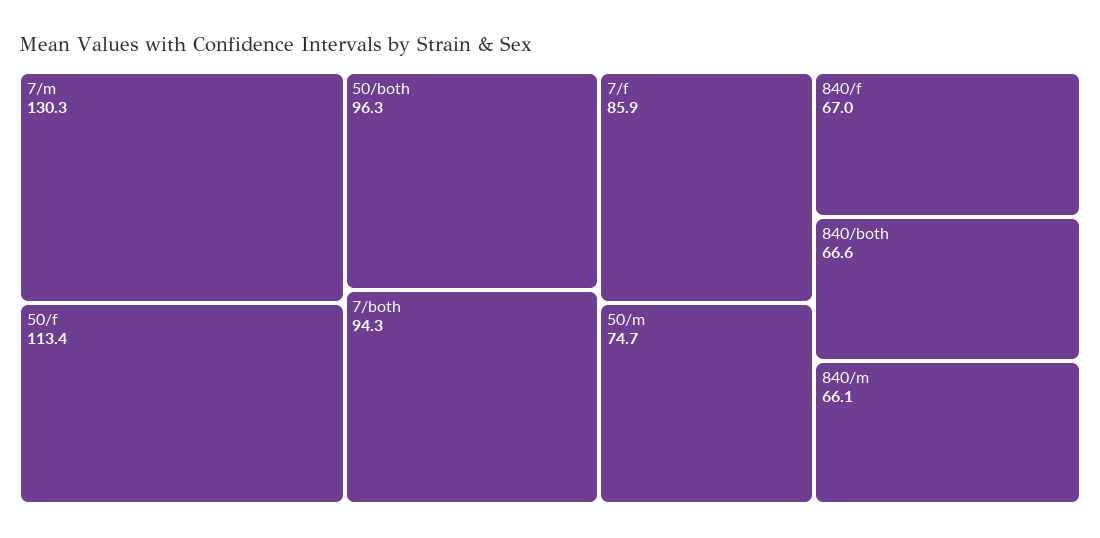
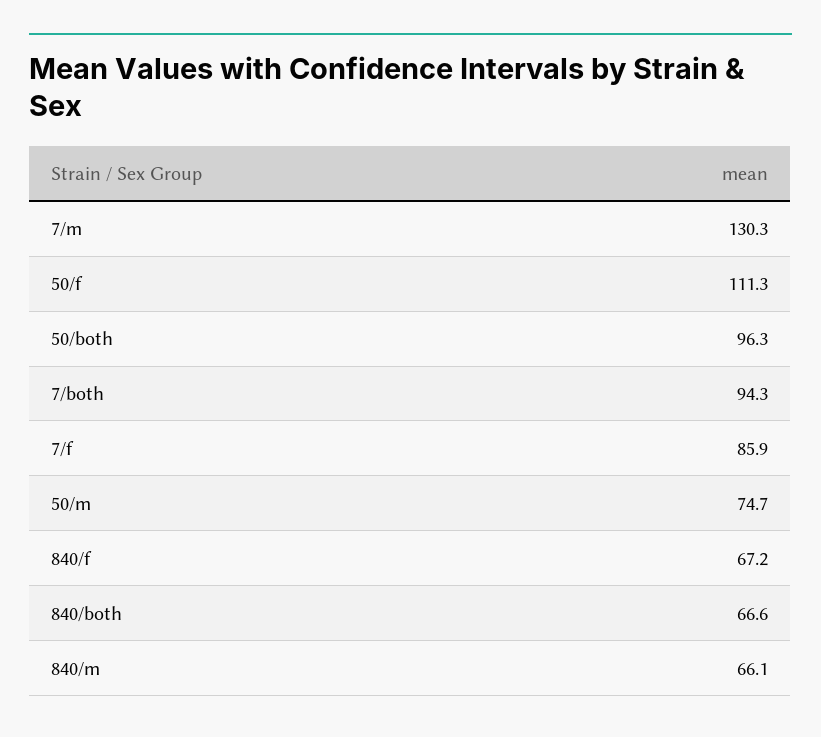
50/f: 113.4 -> 111.3
840/f: 67 -> 67.2

